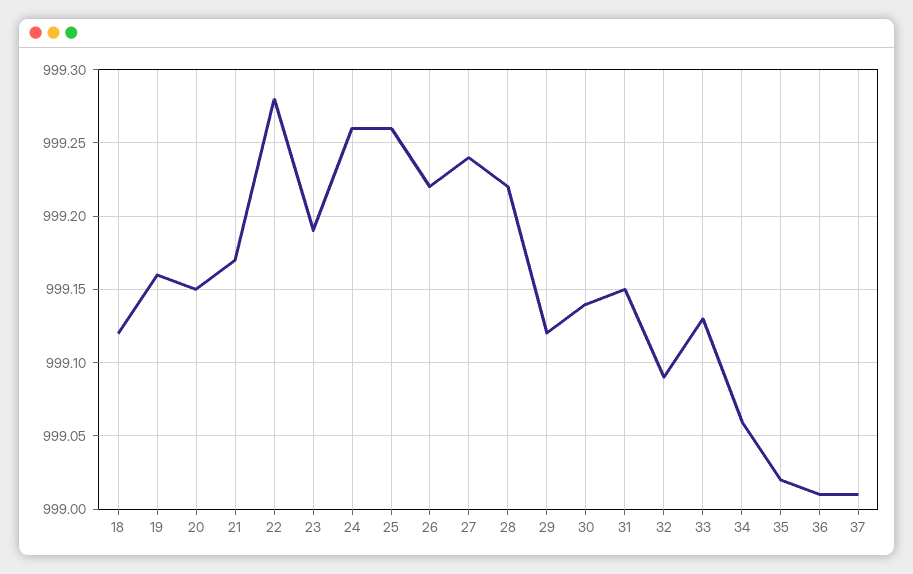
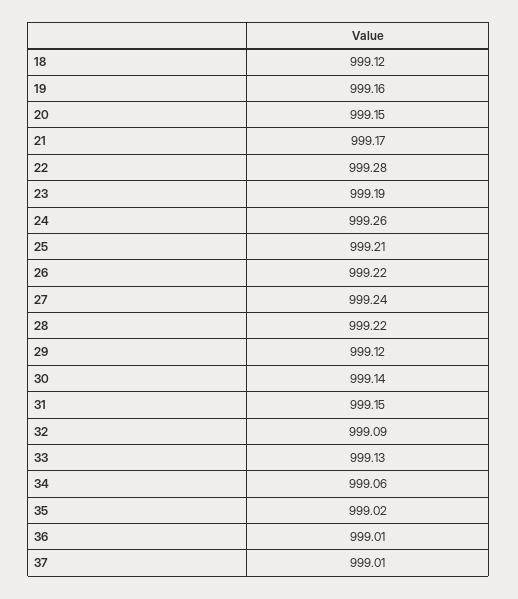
25: 999.26 -> 999.21

